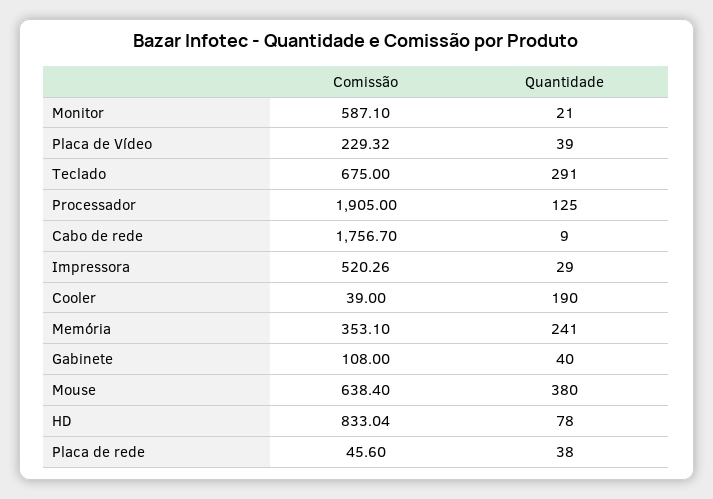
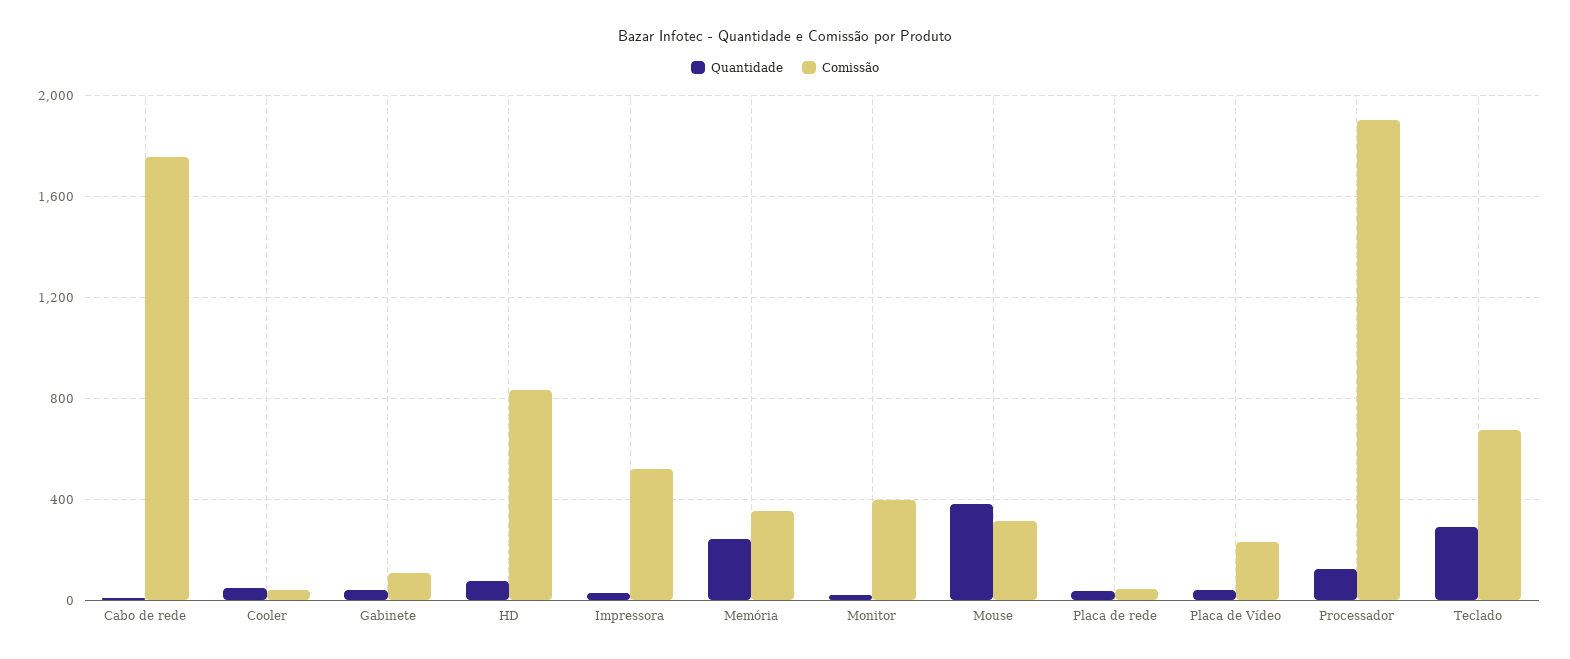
Comissão, Monitor: 587.1 -> 400
Quantidade, Cooler: 190 -> 50
Comissão, Mouse: 638.4 -> 300

